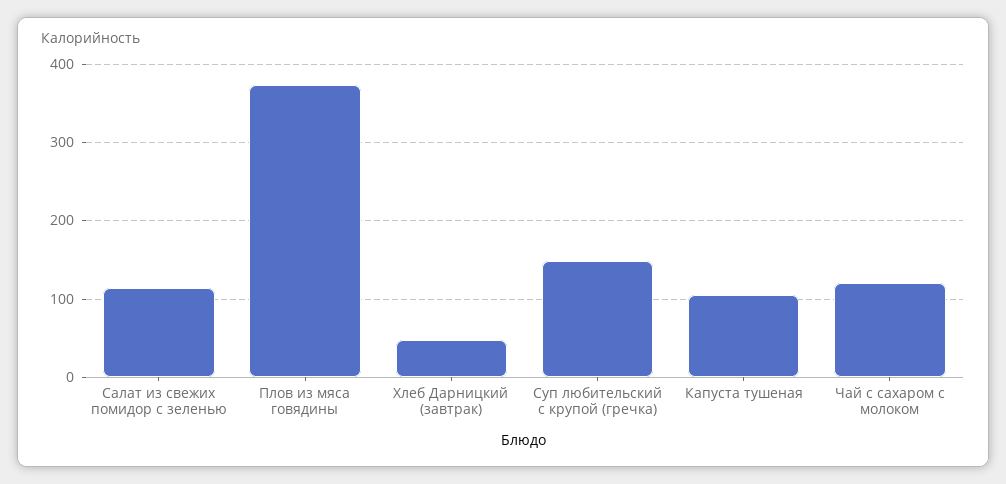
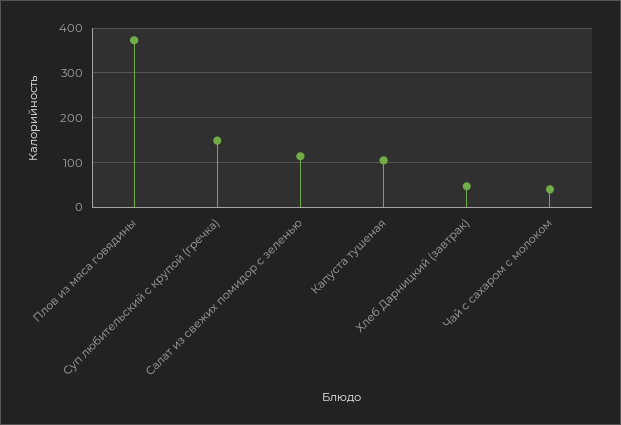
Чай с сахаром с молоком: 120 -> 40

